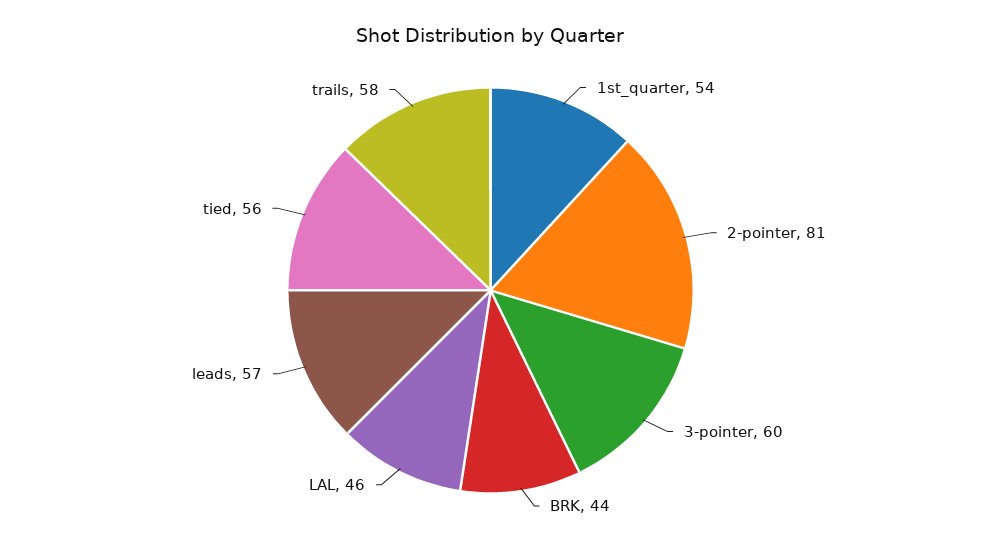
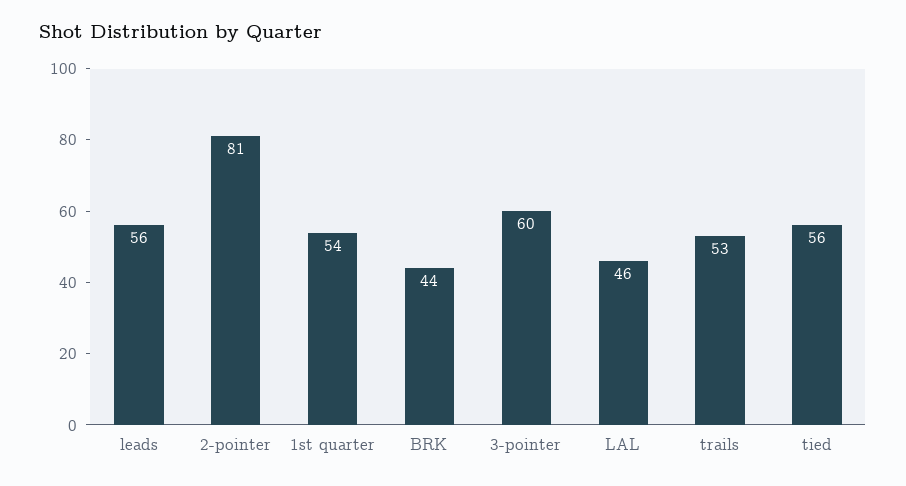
leads: 57 -> 56
trails: 58 -> 53

